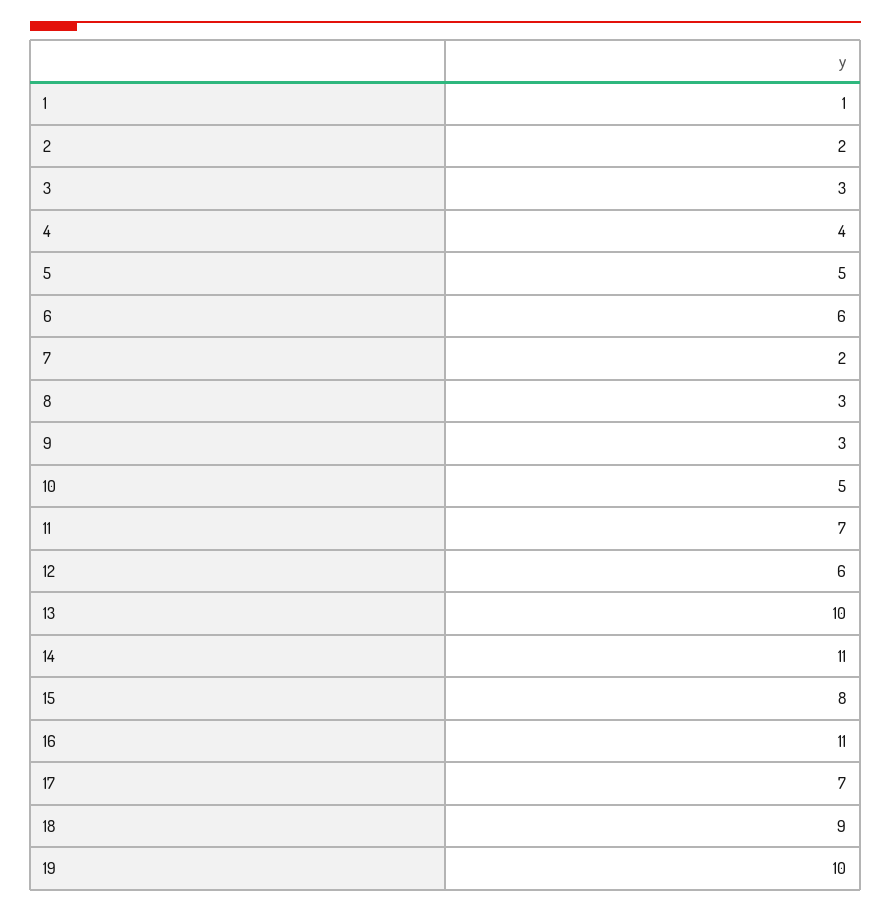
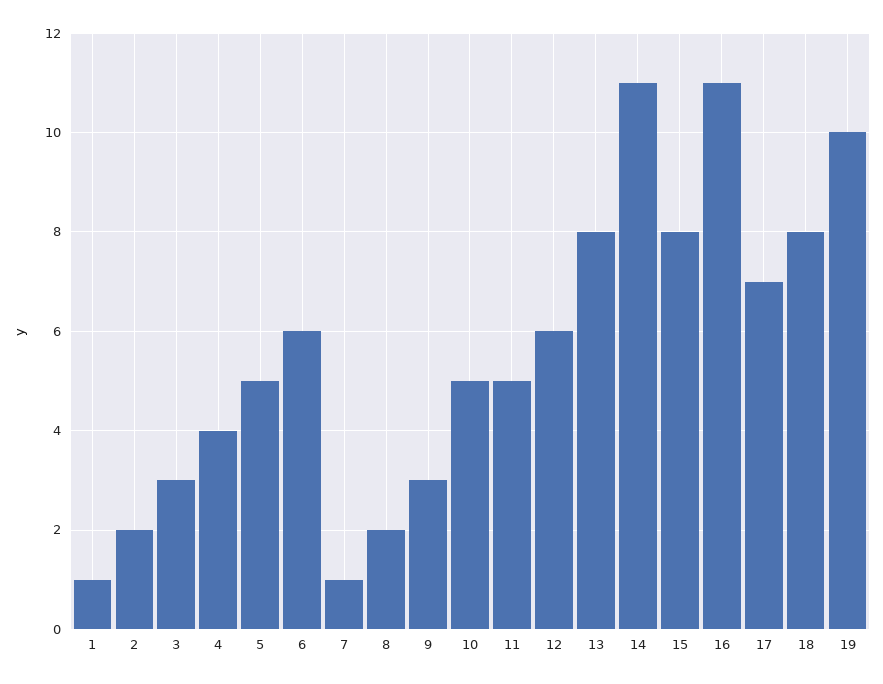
7: 2 -> 1
8: 3 -> 2
11: 7 -> 5
13: 10 -> 8
18: 9 -> 8

